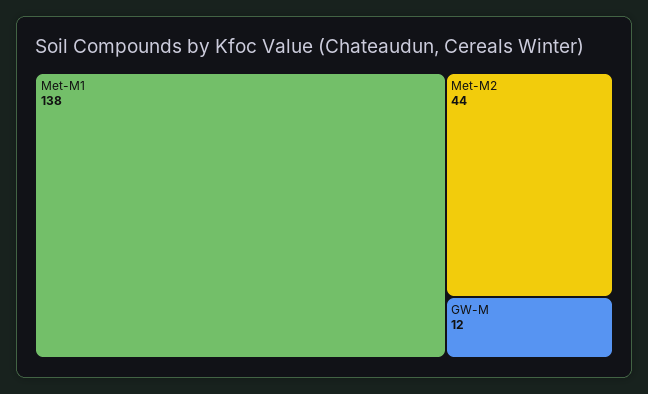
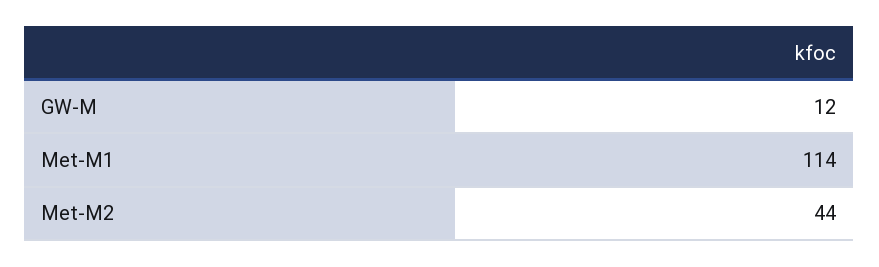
Met-M1: 138 -> 114

